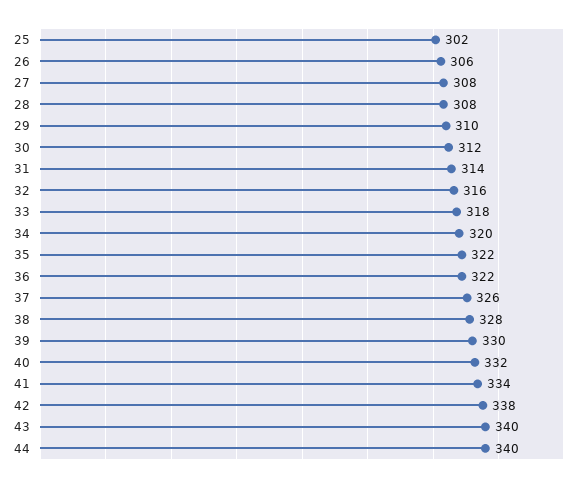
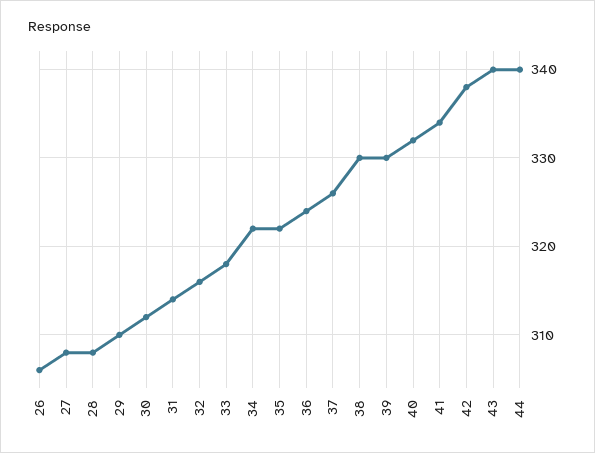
25: 302 -> none
34: 320 -> 322
36: 322 -> 324
38: 328 -> 330

